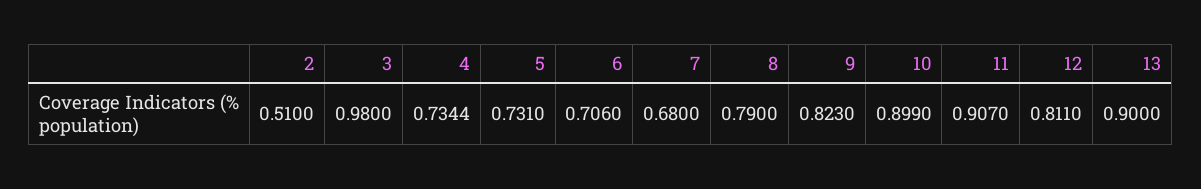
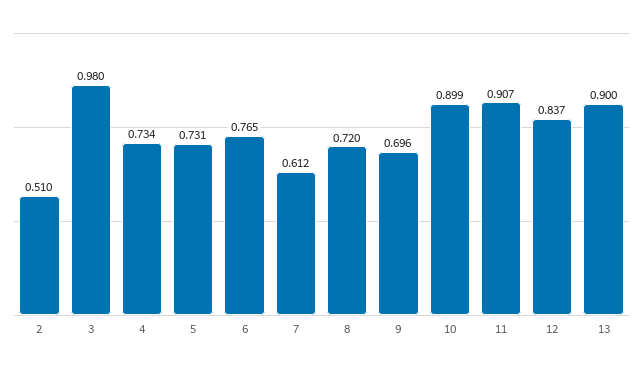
6: 0.706 -> 0.765
7: 0.68 -> 0.612
8: 0.79 -> 0.72
9: 0.823 -> 0.696
12: 0.811 -> 0.837

